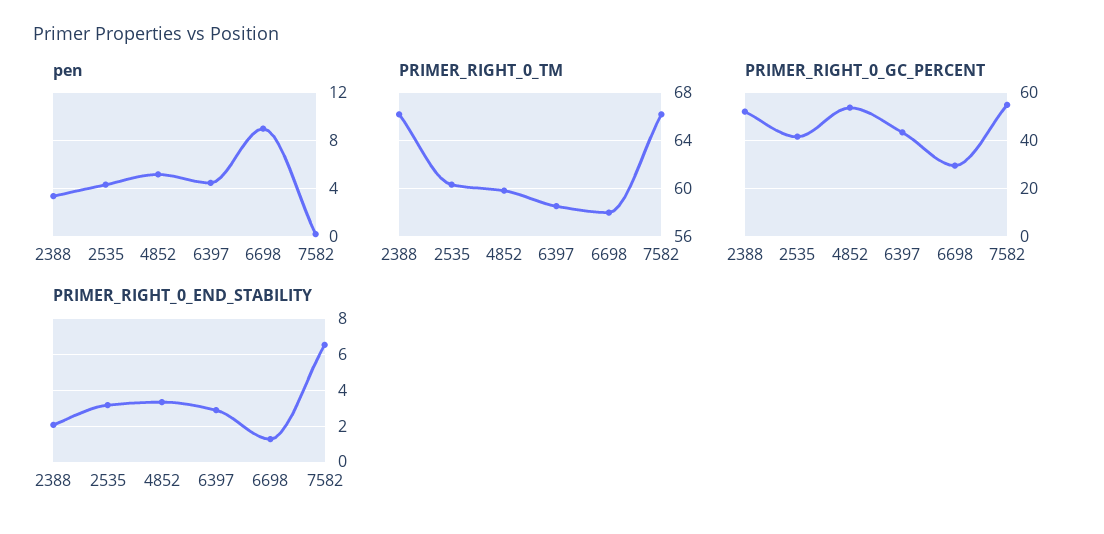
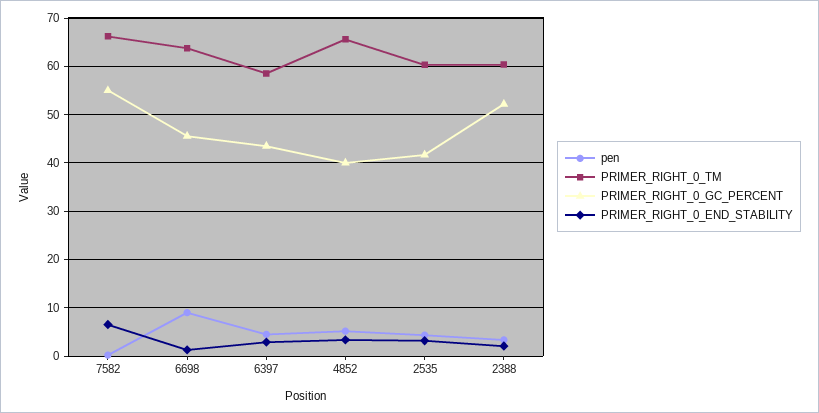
PRIMER_RIGHT_0_TM, 2388: 66 -> 60
PRIMER_RIGHT_0_TM, 4852: 60 -> 66
PRIMER_RIGHT_0_TM, 6698: 58 -> 64
PRIMER_RIGHT_0_GC_PERCENT, 4852: 55 -> 40
PRIMER_RIGHT_0_GC_PERCENT, 6698: 30 -> 46

